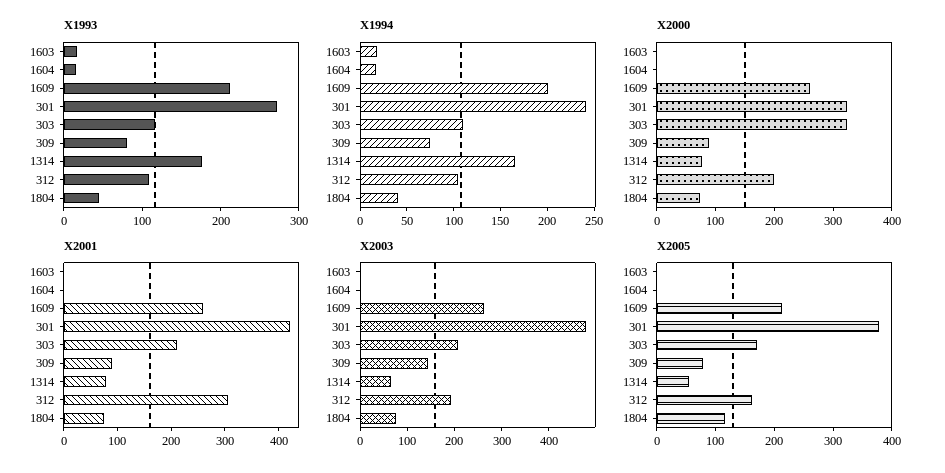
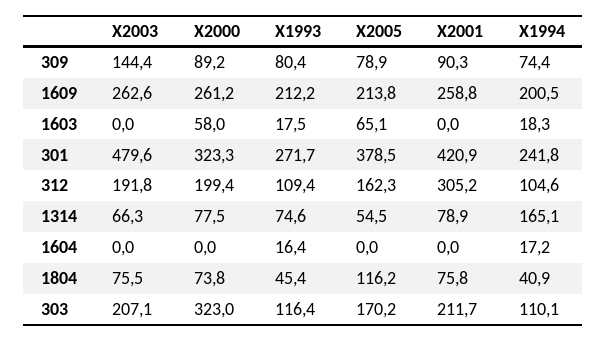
X1993, 1314: 180 -> 74.6
X2000, 1603: 0 -> 58
X2005, 1603: 0 -> 65.1

